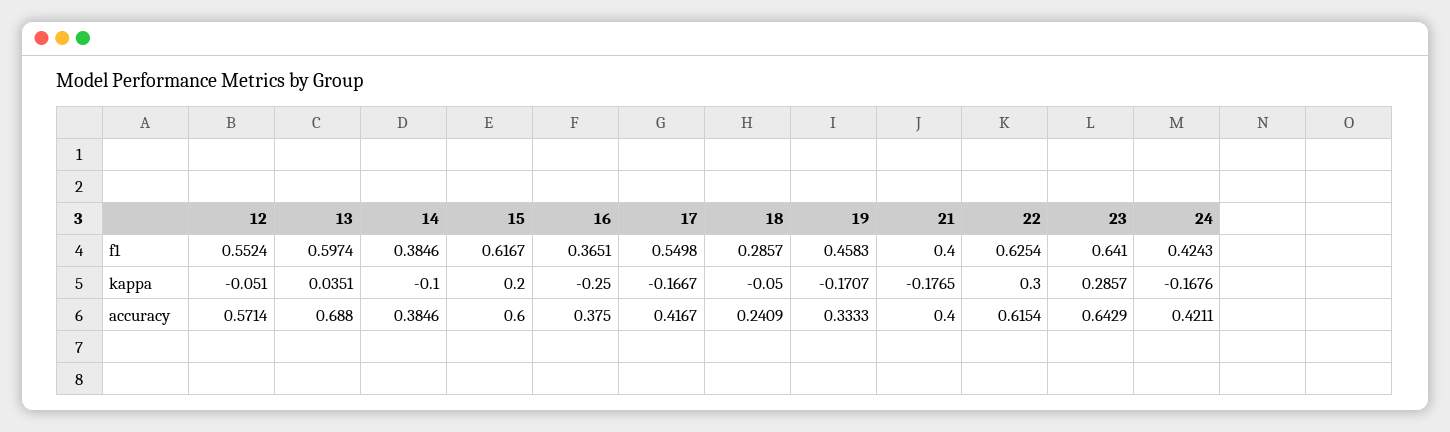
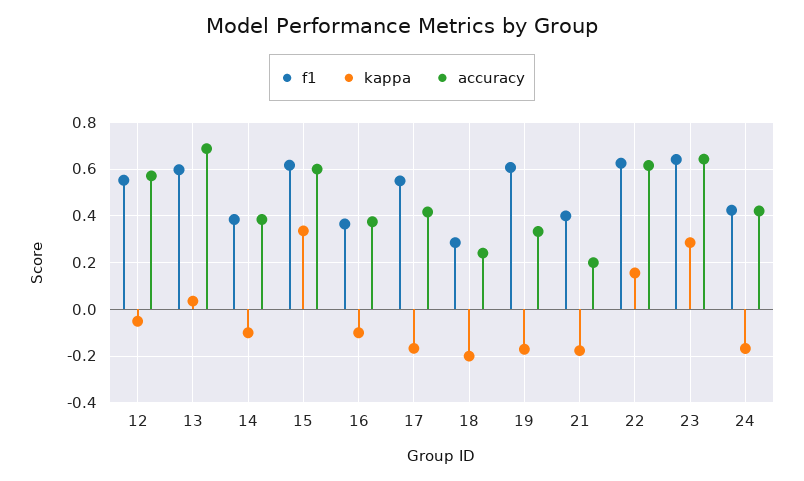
f1, 19: 0.4583 -> 0.6
kappa, 15: 0.2 -> 0.35
kappa, 16: -0.25 -> -0.1
kappa, 18: -0.05 -> -0.2
kappa, 22: 0.3 -> 0.15
accuracy, 21: 0.4 -> 0.2

